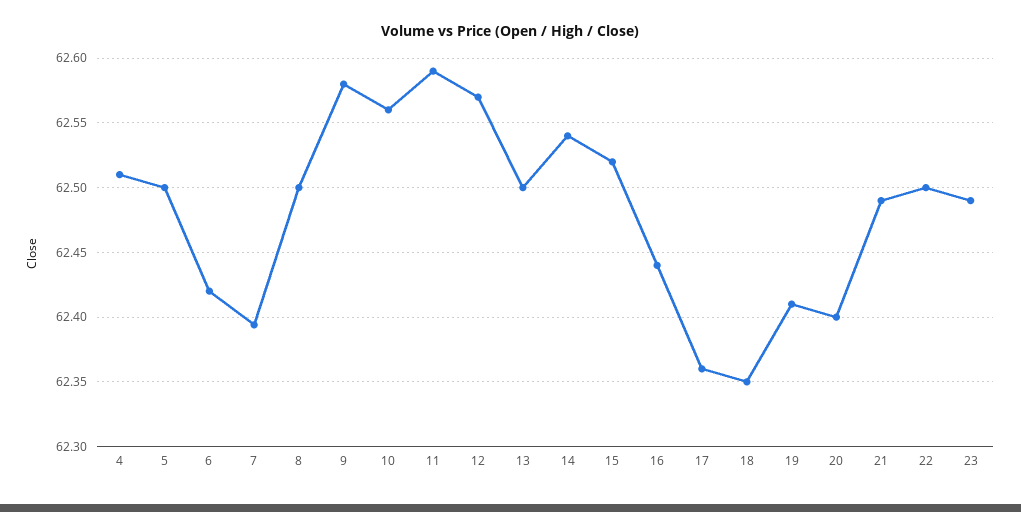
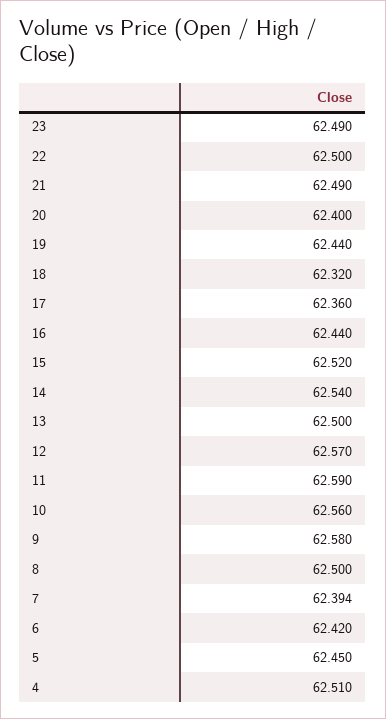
5: 62.5 -> 62.45
18: 62.35 -> 62.32
19: 62.41 -> 62.44

